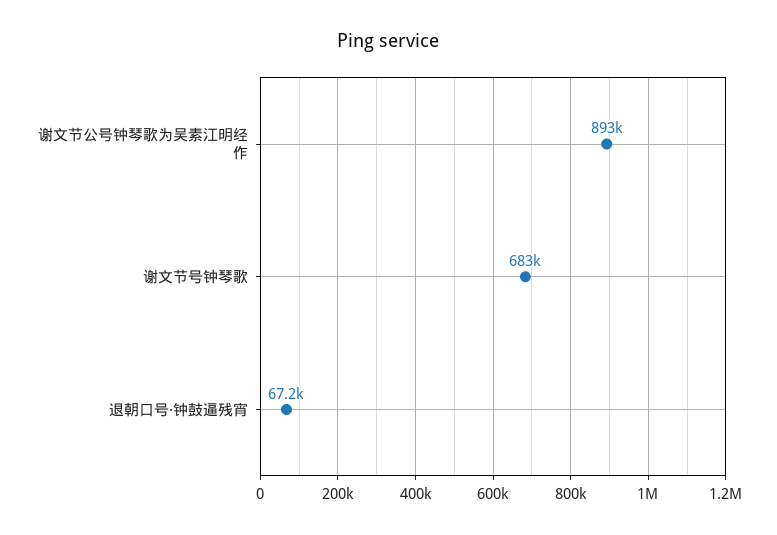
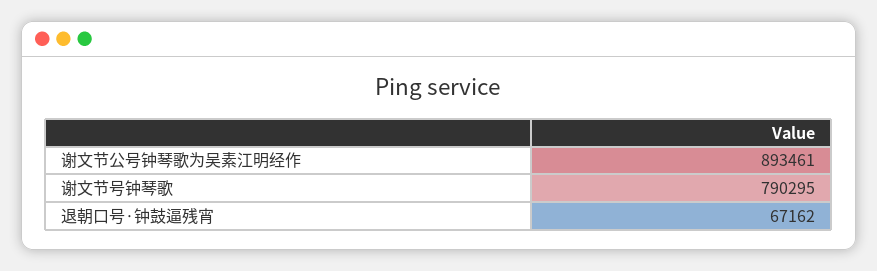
谢文节号钟琴歌: 683000 -> 790295

